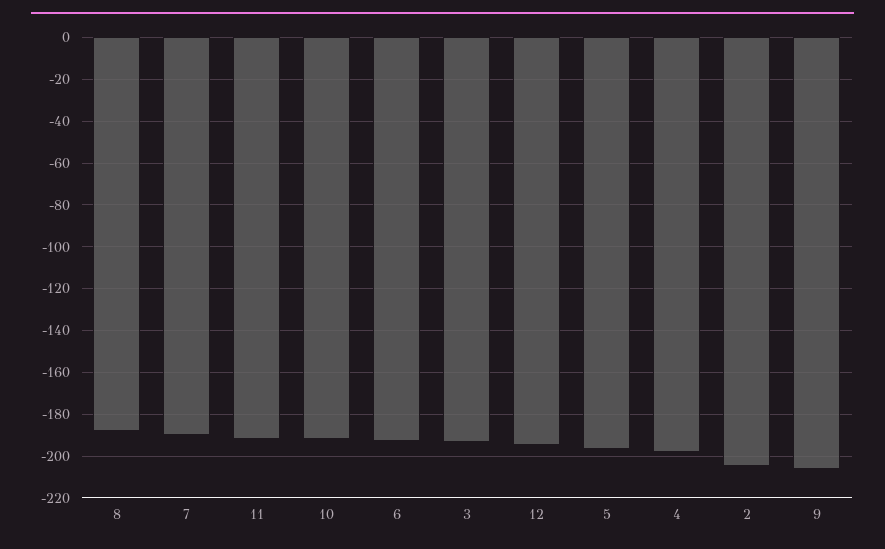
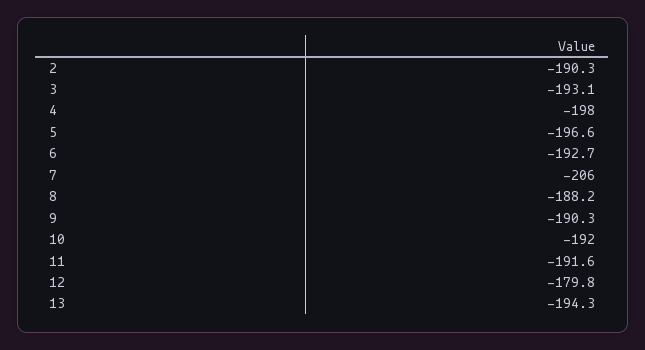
7: -190 -> -206
12: -195 -> -179.8
2: -205 -> -190.3
9: -205 -> -190.3
13: none -> -194.3

